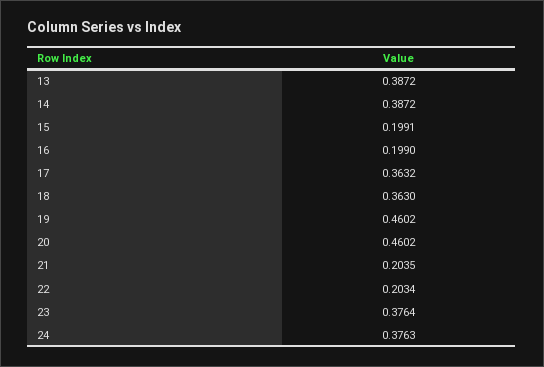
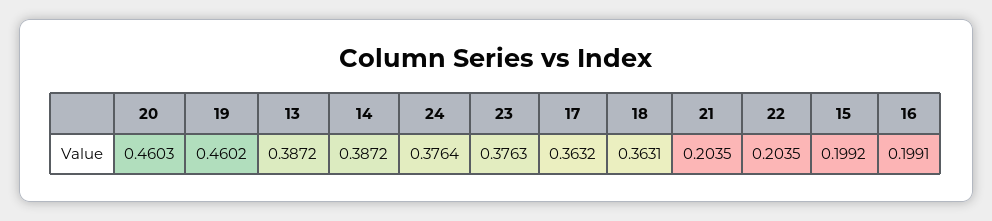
15: 0.1991 -> 0.1992
16: 0.199 -> 0.1991
18: 0.363 -> 0.3631
20: 0.4602 -> 0.4603
22: 0.2034 -> 0.2035
23: 0.3764 -> 0.3763
24: 0.3763 -> 0.3764

